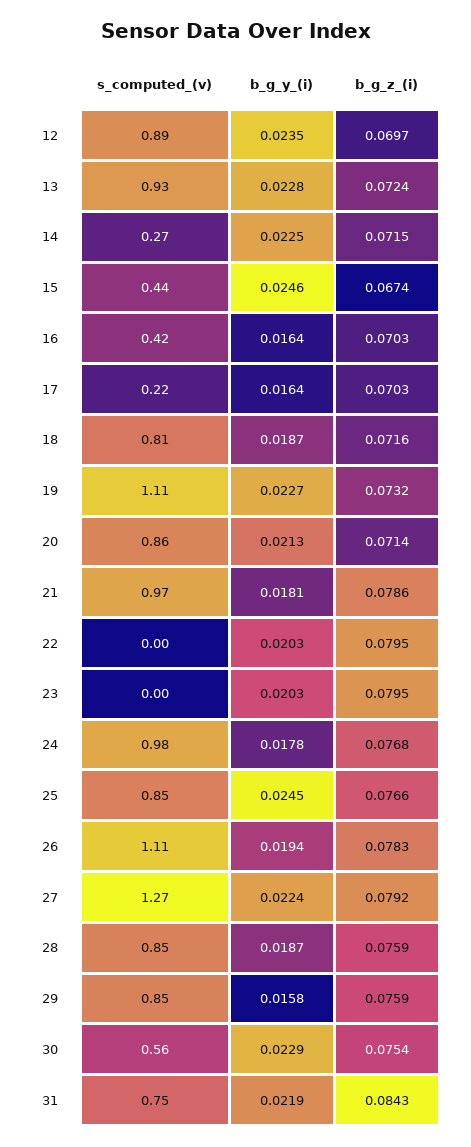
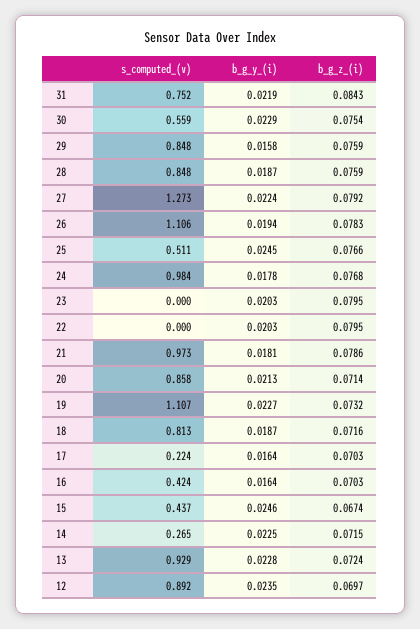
s_computed_(v), 25: 0.85 -> 0.511

